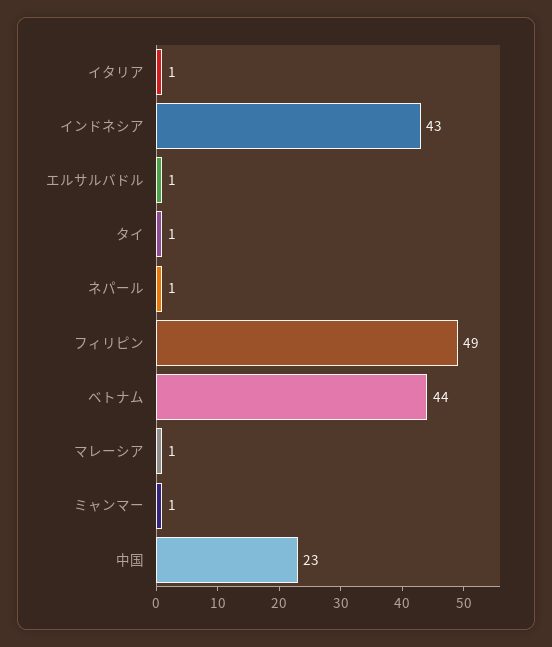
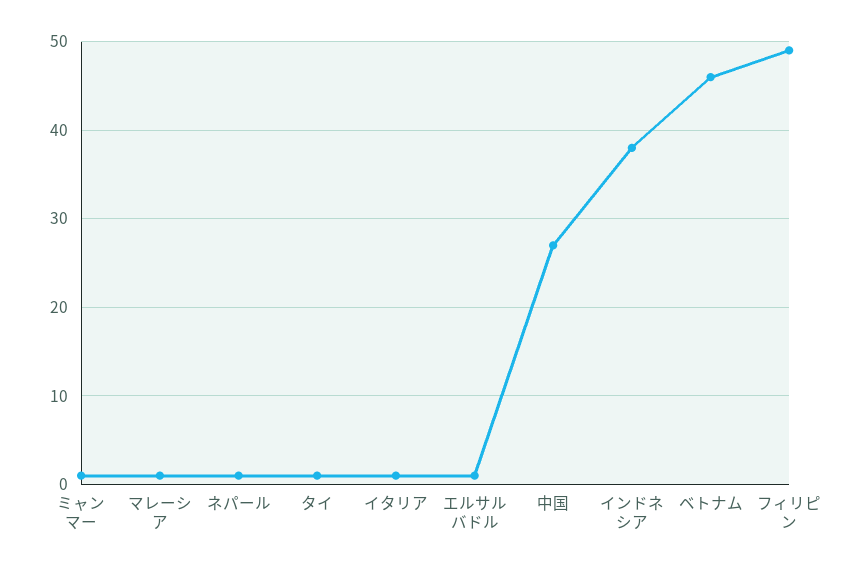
インドネシア: 43 -> 38
ベトナム: 44 -> 46
中国: 23 -> 27

